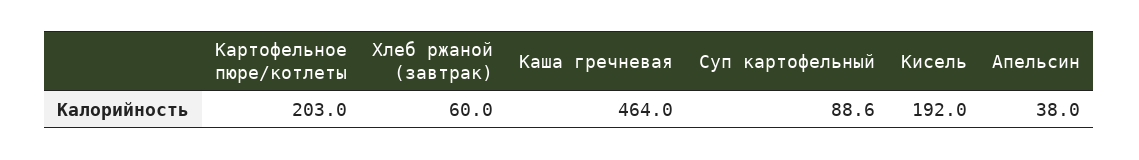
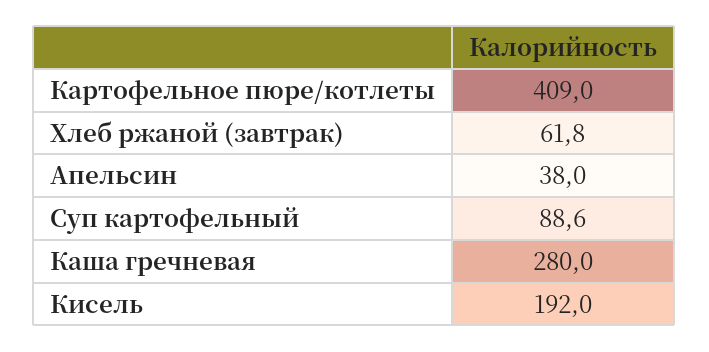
Картофельное пюре/котлеты: 203 -> 409
Хлеб ржаной (завтрак): 60 -> 61.8
Каша гречневая: 464 -> 280

